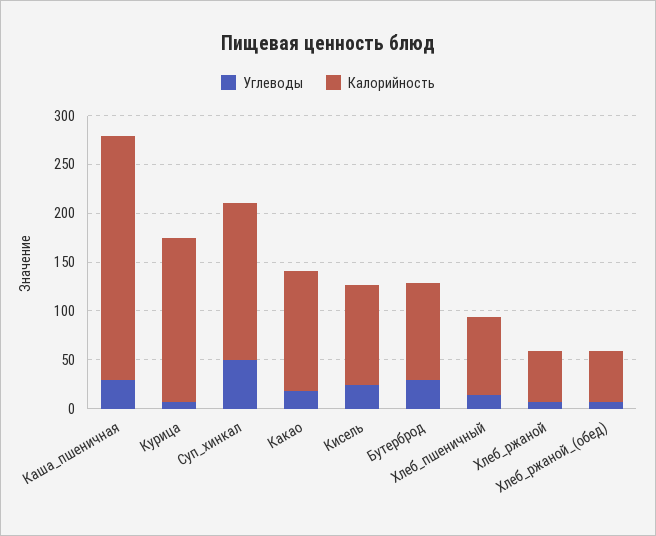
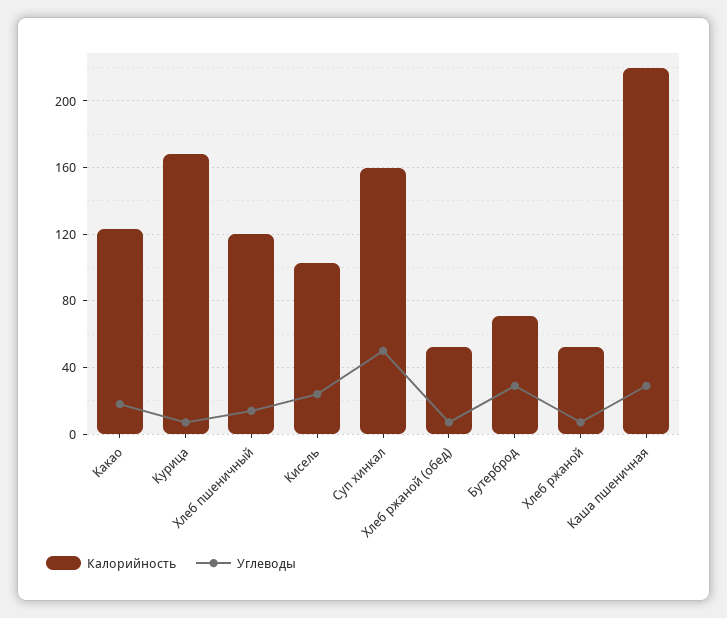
Калорийность, Каша_пшеничная: 250 -> 220
Калорийность, Бутерброд: 100 -> 70
Калорийность, Хлеб_пшеничный: 80 -> 120

